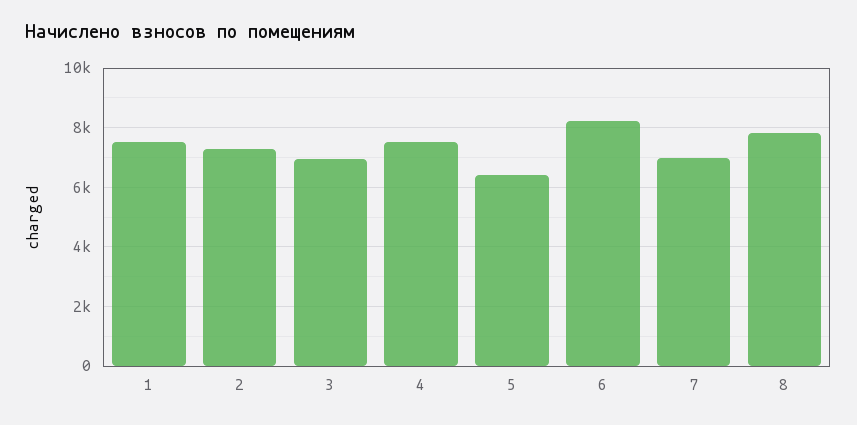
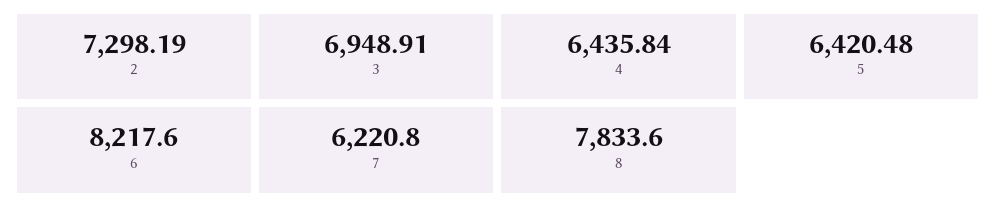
1: 7500 -> none
4: 7500 -> 6435.84
7: 7000 -> 6220.8

